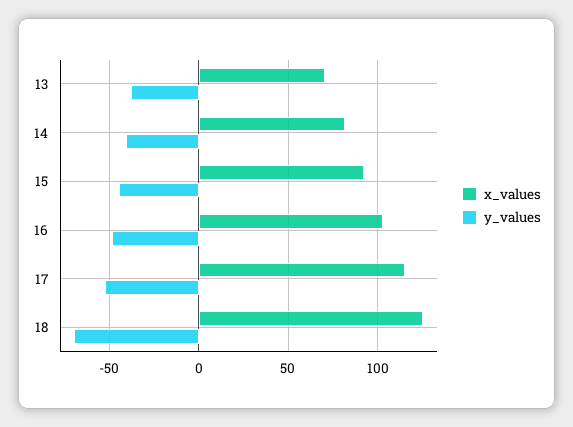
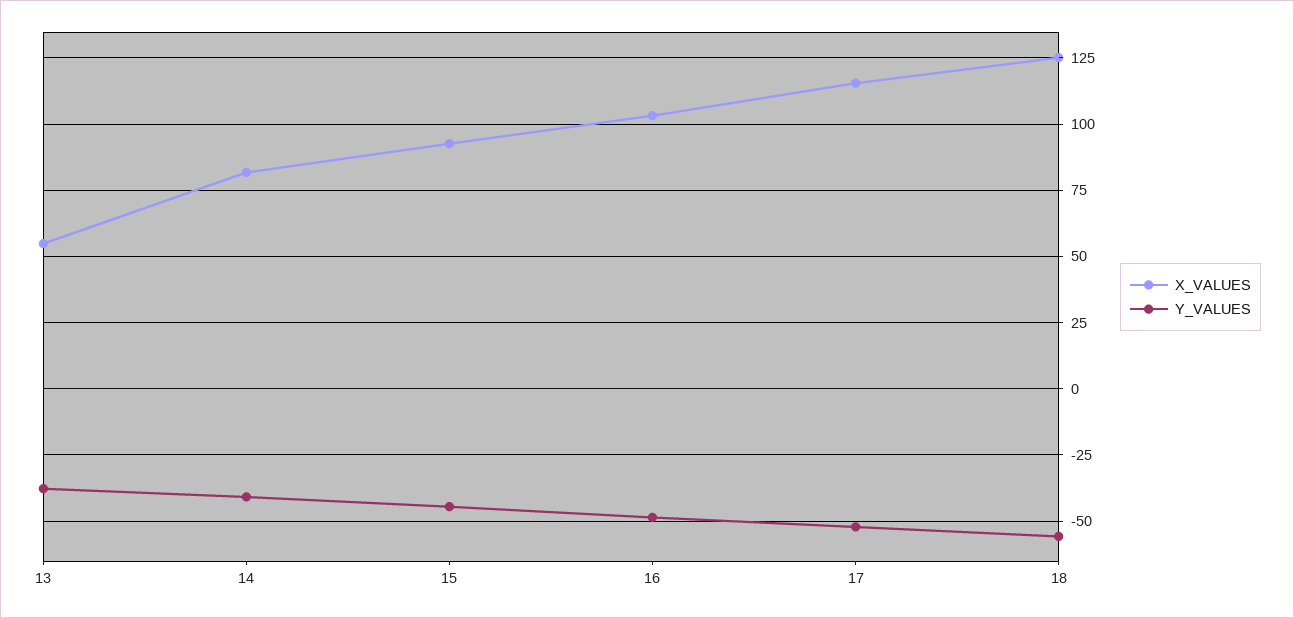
x_values, 13: 70 -> 55
y_values, 18: -70 -> -55

